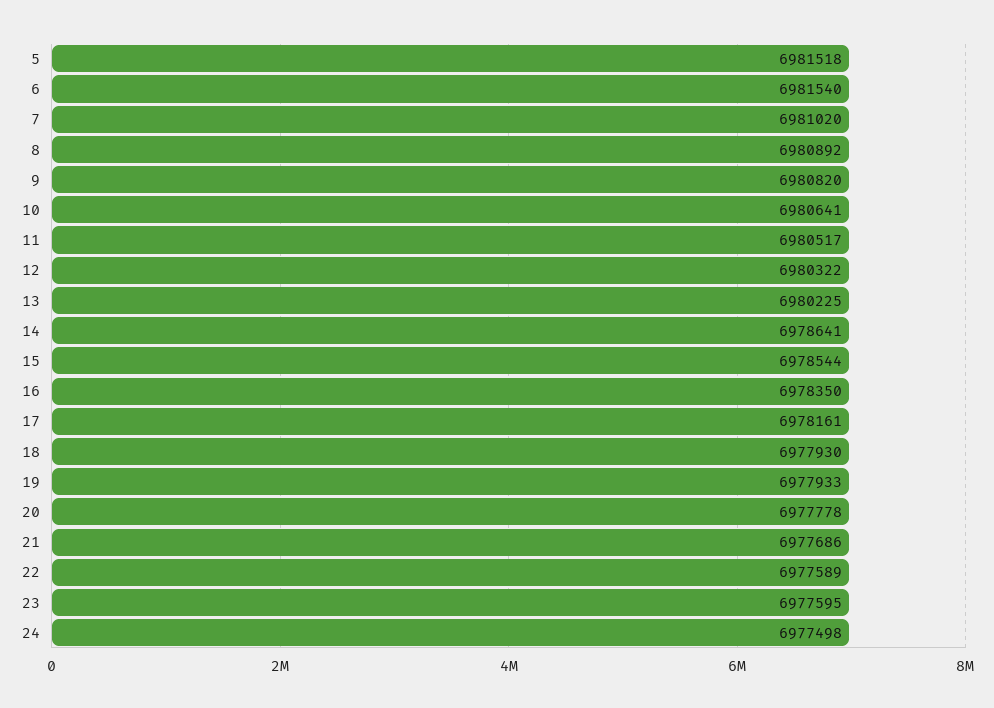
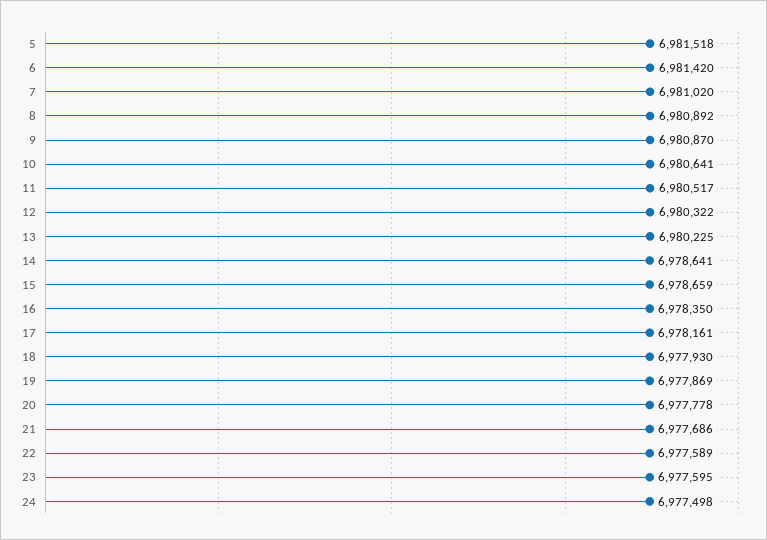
6: 6981540 -> 6981420
9: 6980820 -> 6980870
15: 6978544 -> 6978659
19: 6977933 -> 6977869

